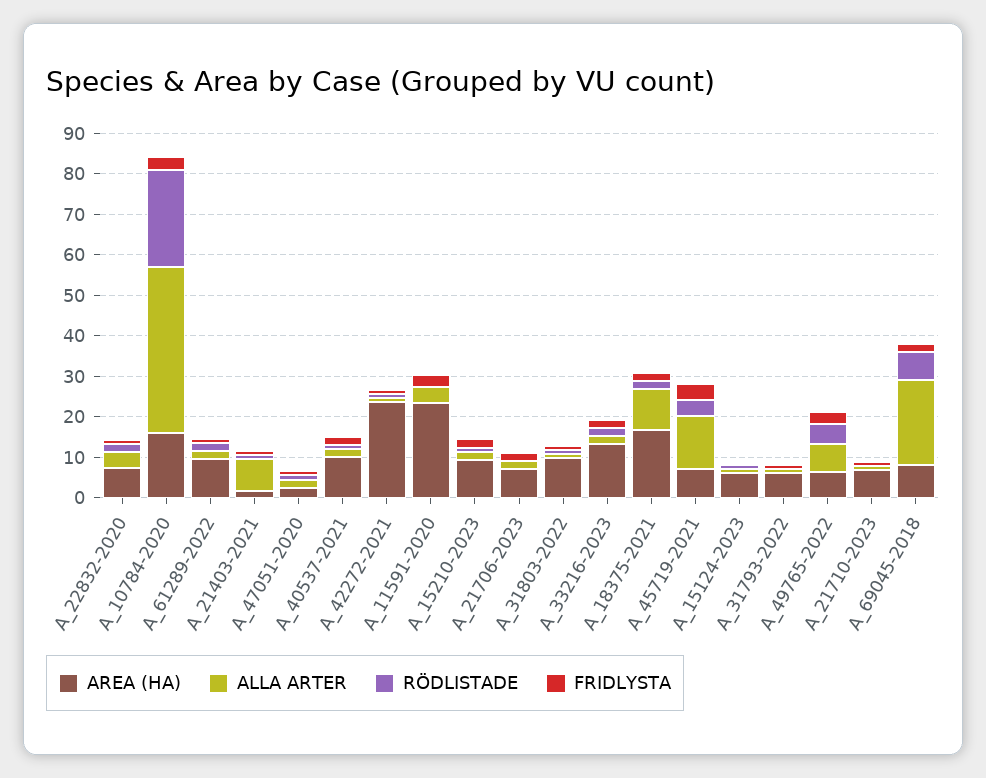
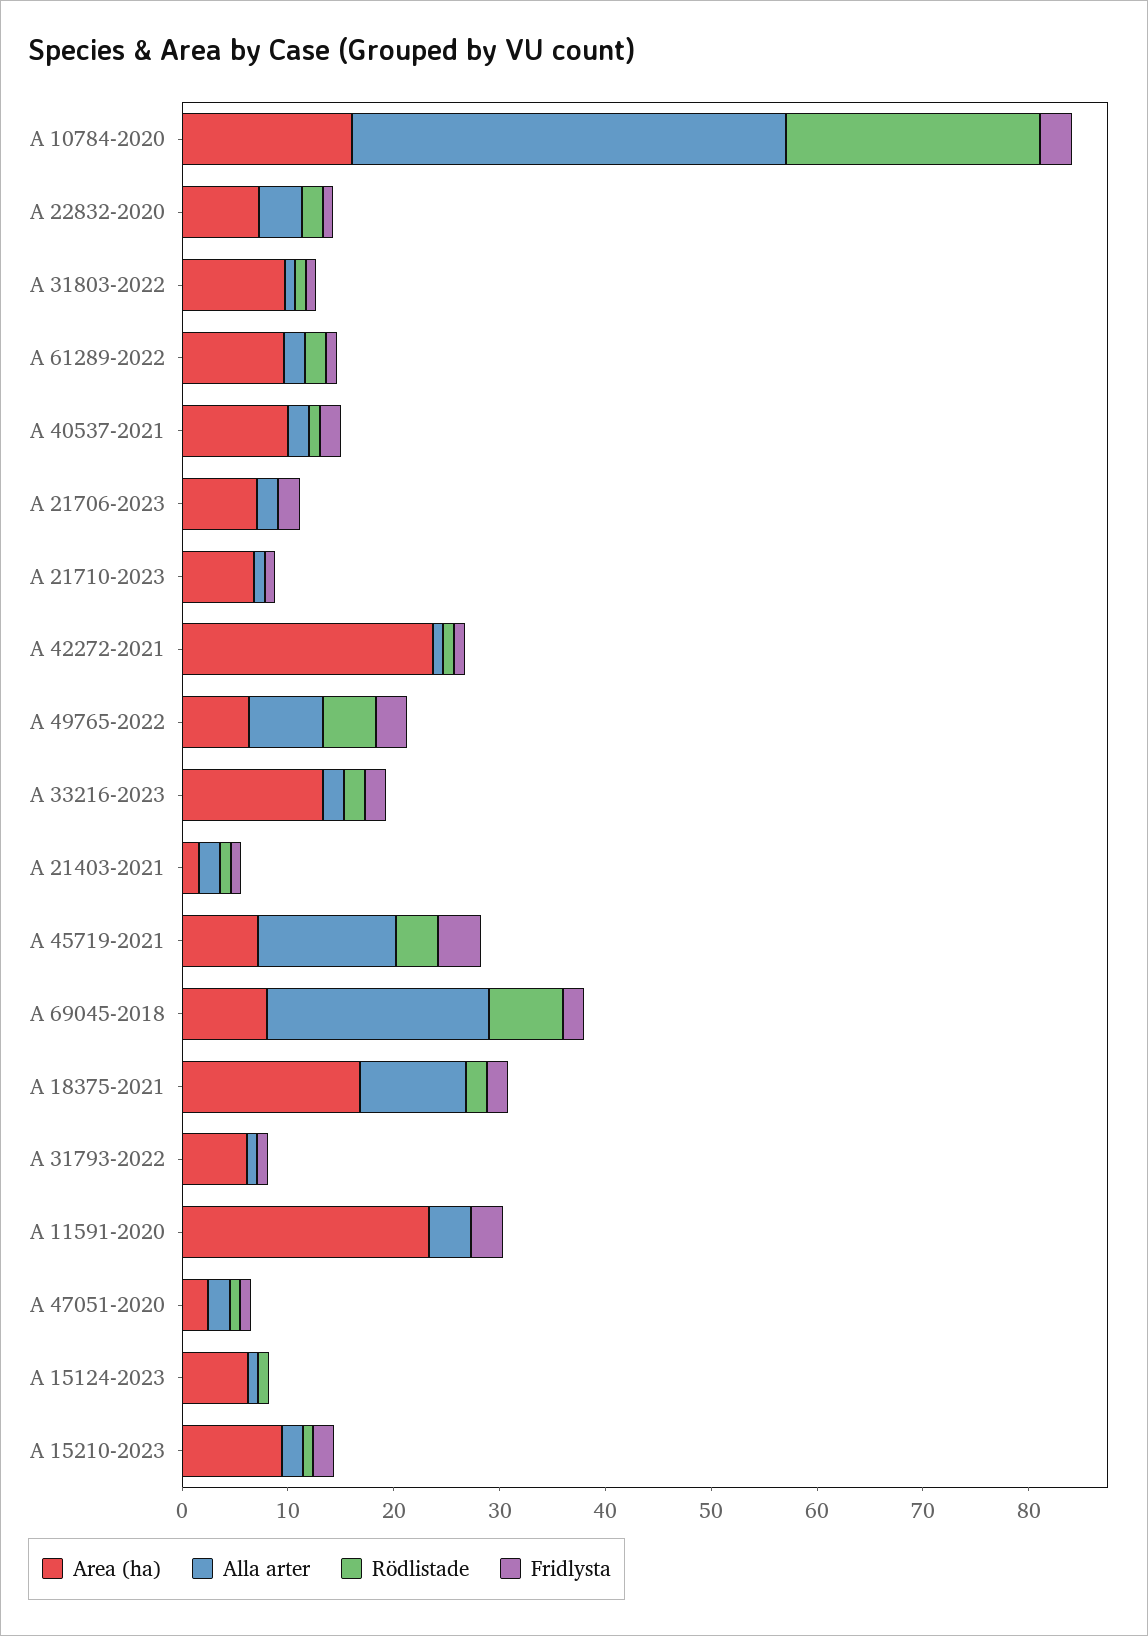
ALLA ARTER, A_21403-2021: 8 -> 2

